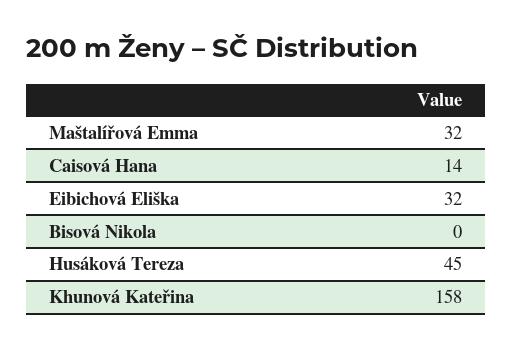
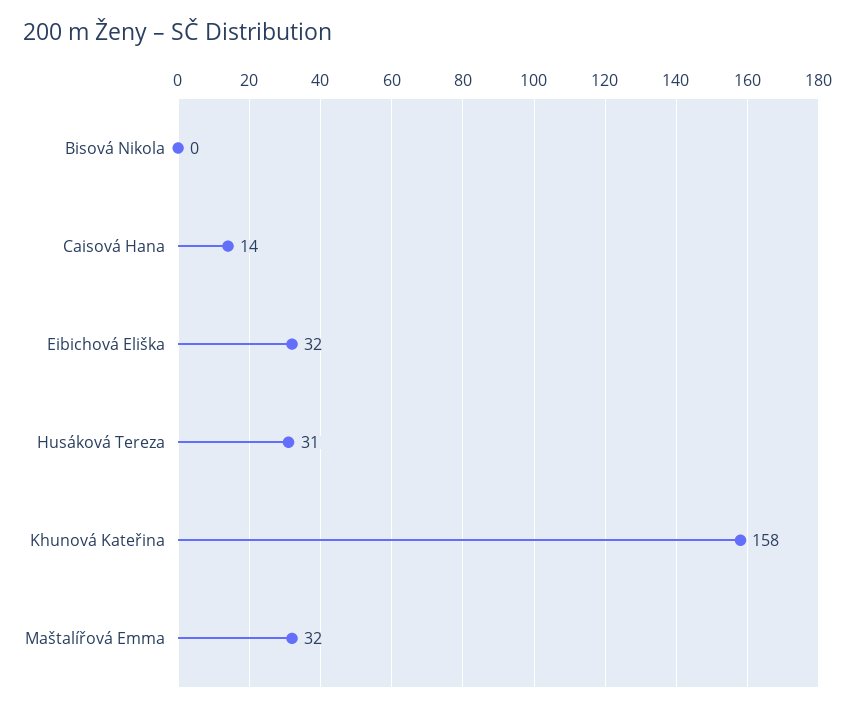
Husáková Tereza: 45 -> 31

